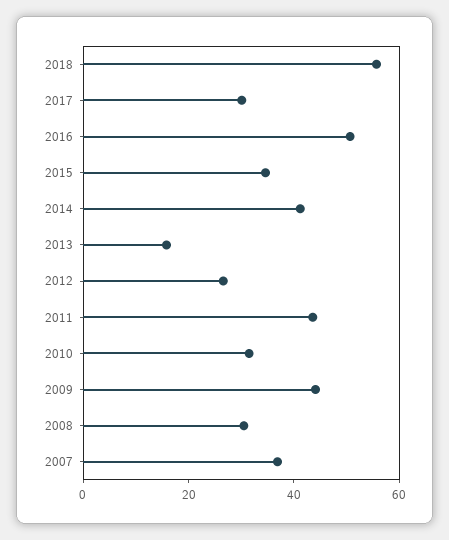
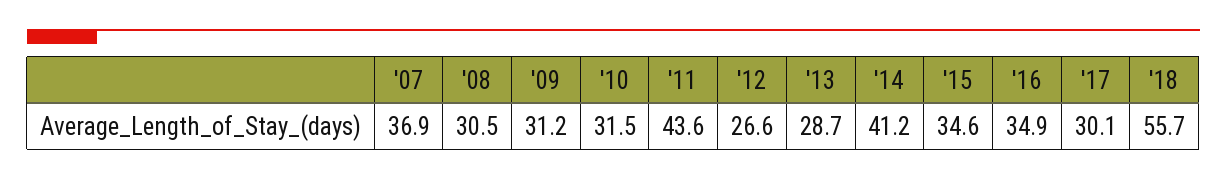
2016: 50 -> 34.9
2013: 15 -> 28.7
2009: 45 -> 31.2

